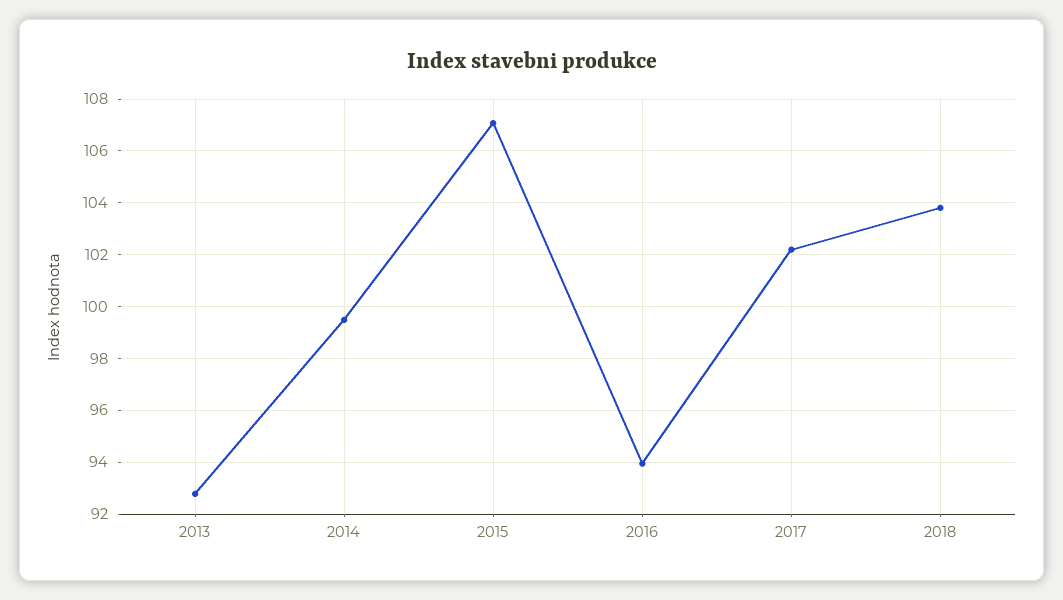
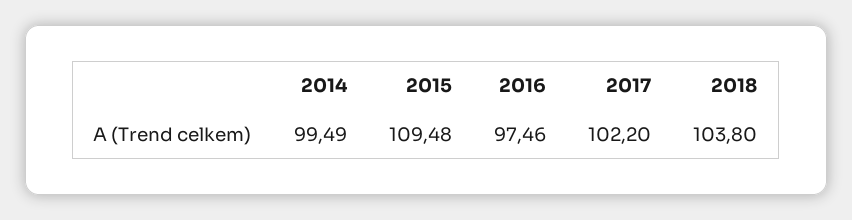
2013: 92.75 -> none
2015: 107 -> 109.48
2016: 94 -> 97.46

